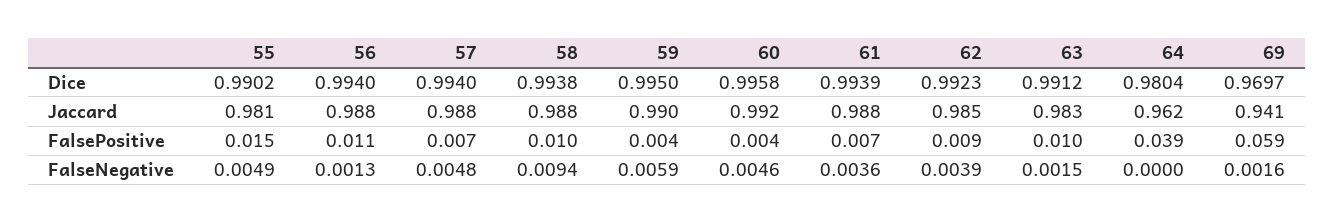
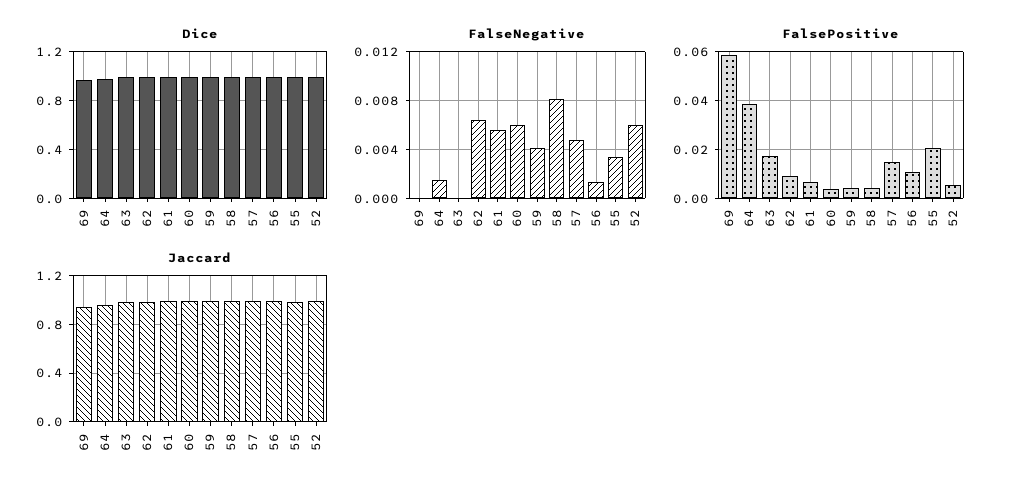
FalsePositive, 55: 0.015 -> 0.02
FalsePositive, 57: 0.007 -> 0.015
FalsePositive, 58: 0.01 -> 0.005
FalsePositive, 63: 0.01 -> 0.0175
FalseNegative, 55: 0.0049 -> 0.0035
FalseNegative, 58: 0.0094 -> 0.008
FalseNegative, 59: 0.0059 -> 0.004
FalseNegative, 60: 0.0046 -> 0.006
FalseNegative, 61: 0.0036 -> 0.0055
FalseNegative, 62: 0.0039 -> 0.0065
FalseNegative, 63: 0.0015 -> 0
FalseNegative, 64: 0 -> 0.0015
FalseNegative, 69: 0.0016 -> 0
Dice, 52: none -> 1
FalseNegative, 52: none -> 0.006
FalsePositive, 52: none -> 0.005
Jaccard, 52: none -> 1

